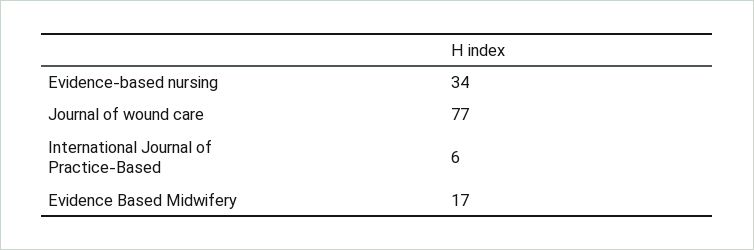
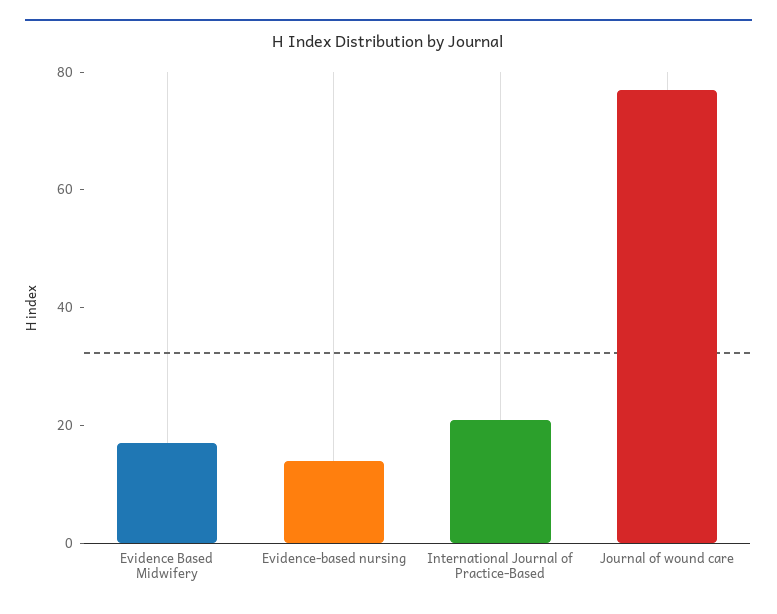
Evidence-based nursing: 34 -> 15
International Journal of Practice-Based: 6 -> 20

